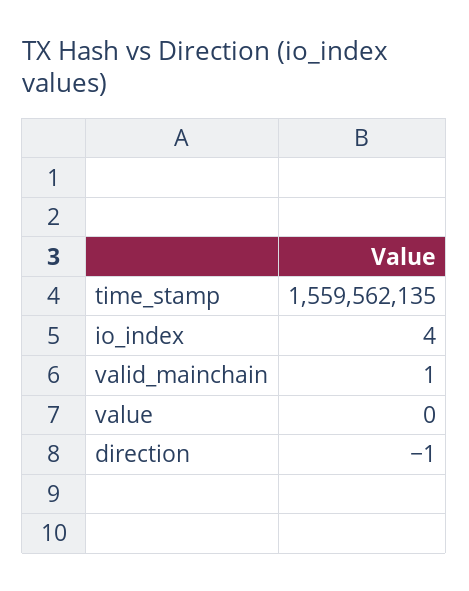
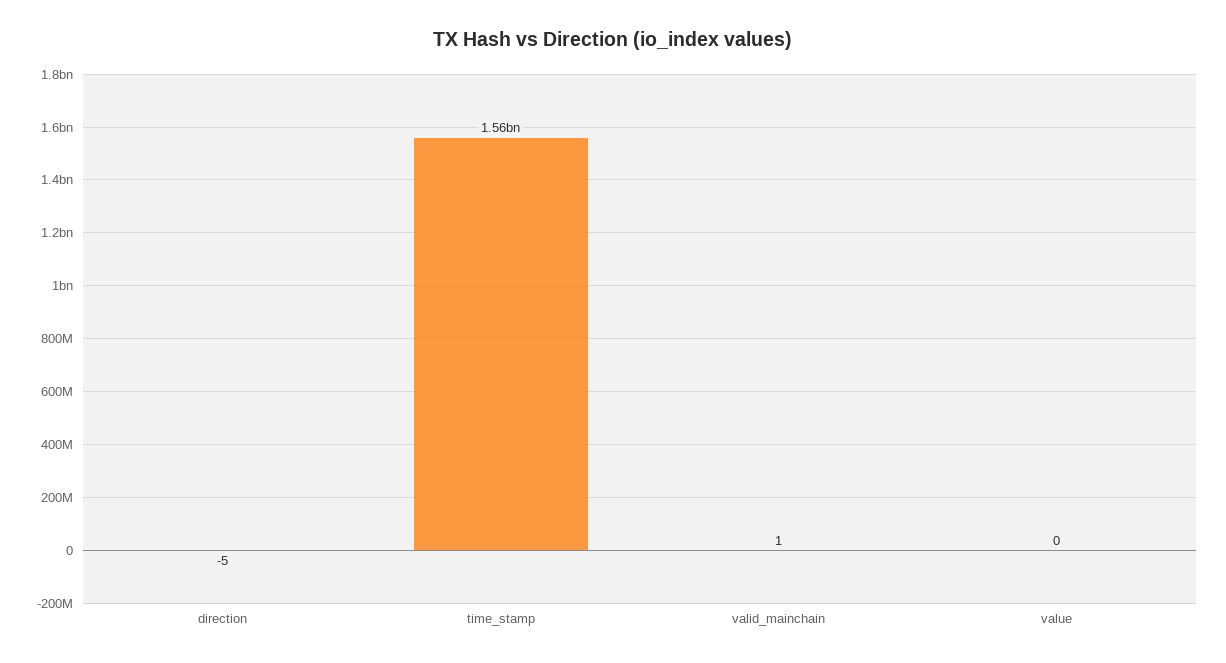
io_index: 4 -> none
direction: -1 -> -5

